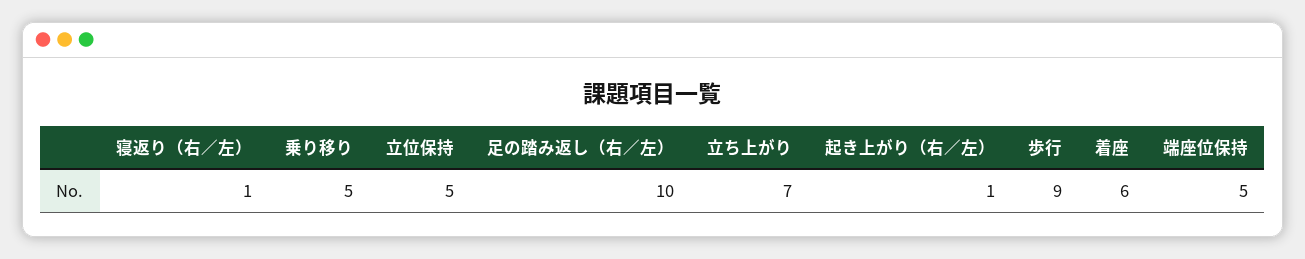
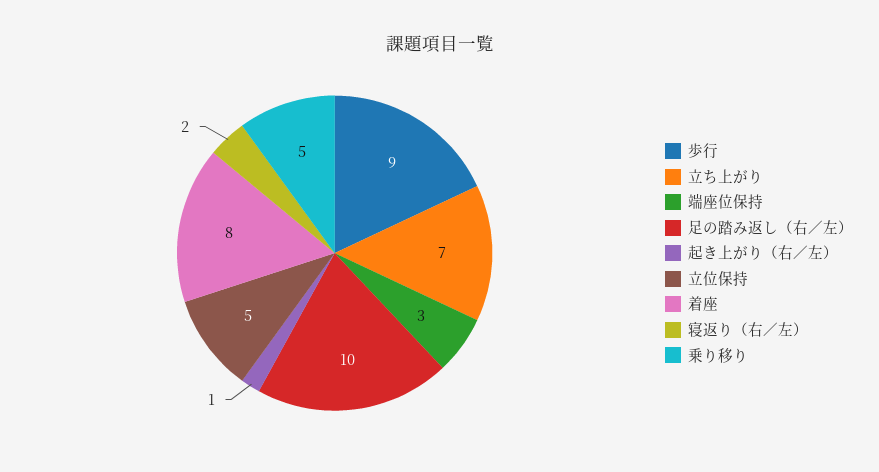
寝返り（右／左）: 1 -> 2
着座: 6 -> 8
端座位保持: 5 -> 3

